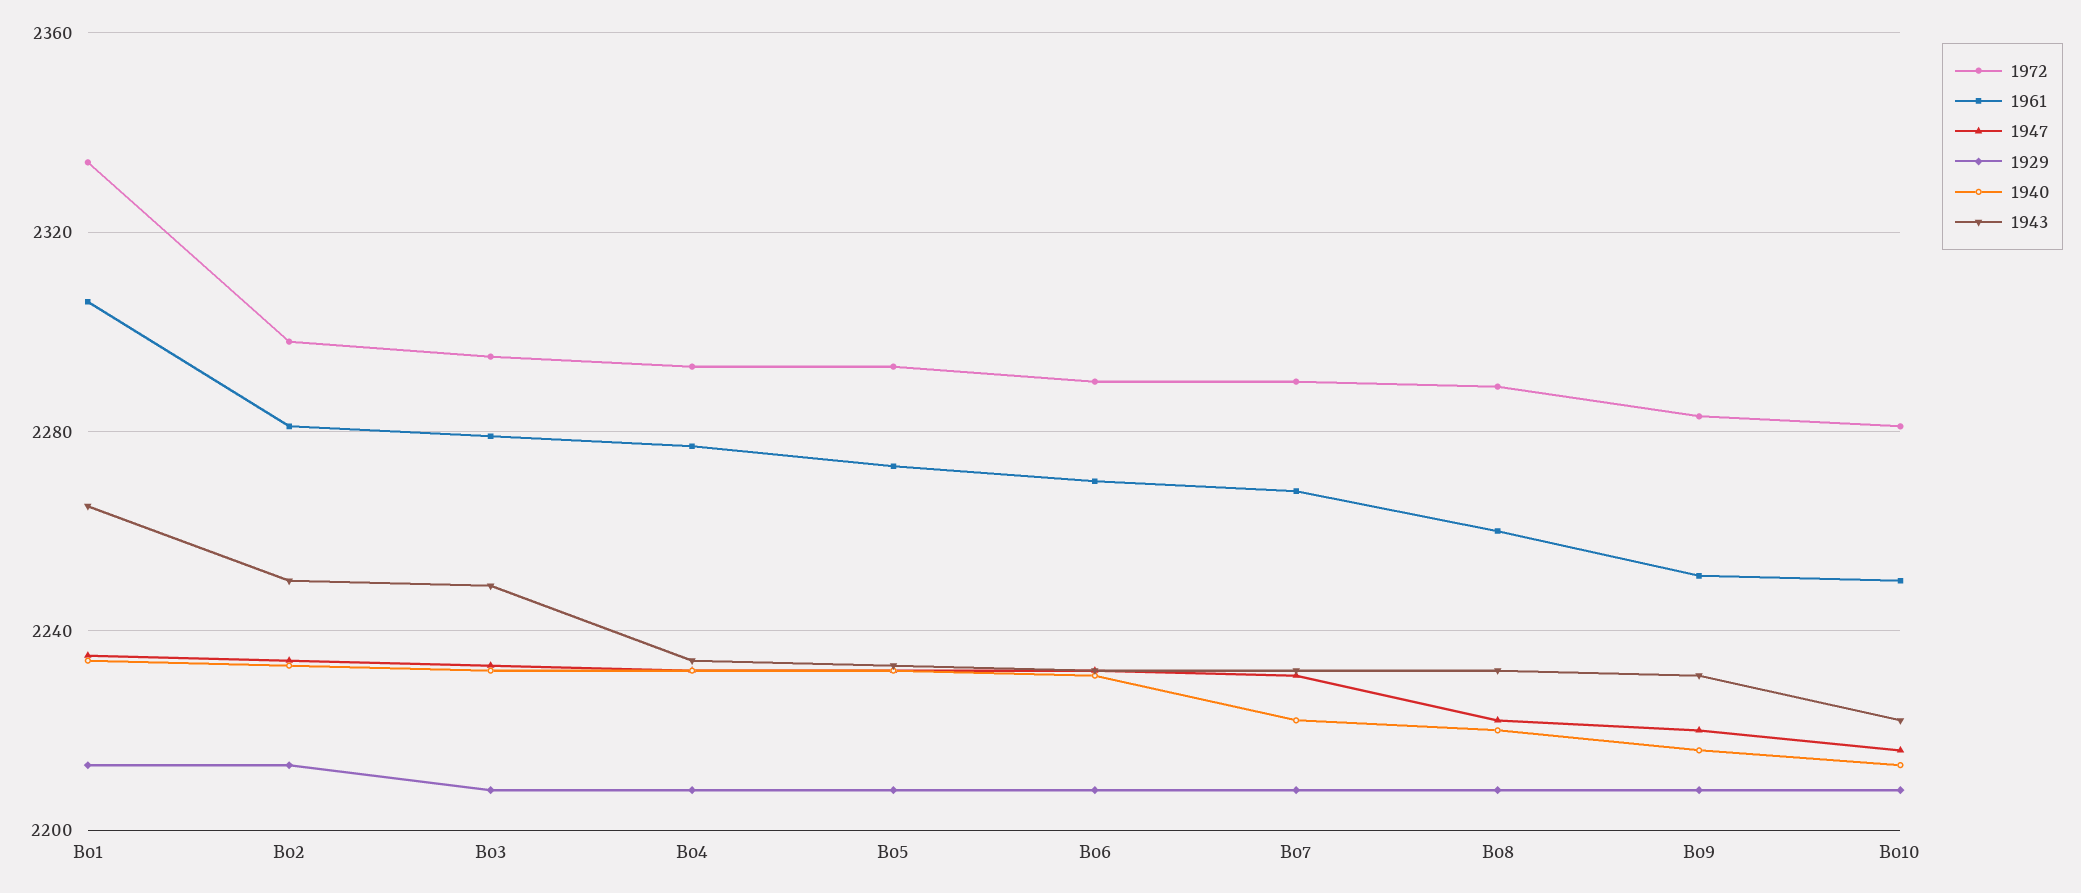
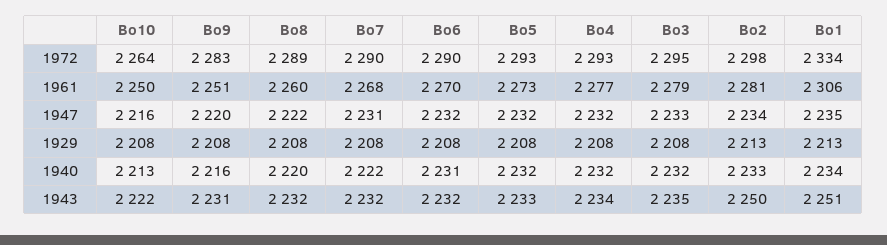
1943, Bo1: 2265 -> 2251
1943, Bo3: 2250 -> 2235
1972, Bo10: 2280 -> 2264

